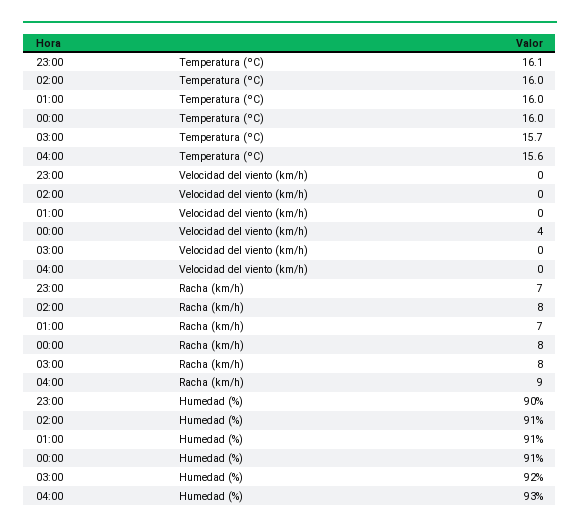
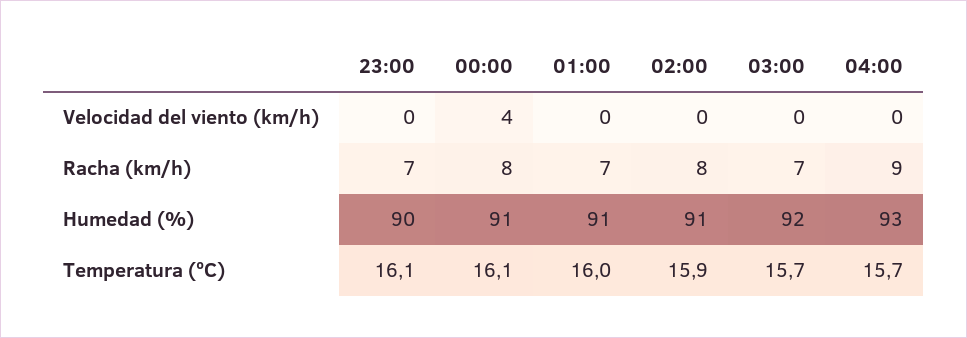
02:00, Temperatura (ºC): 16 -> 15.9
00:00, Temperatura (ºC): 16 -> 16.1
04:00, Temperatura (ºC): 15.6 -> 15.7
03:00, Racha (km/h): 8 -> 7

